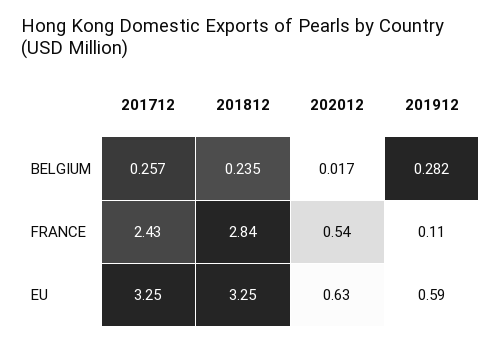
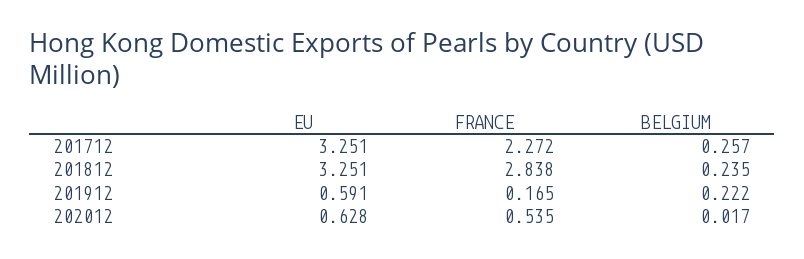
201912, BELGIUM: 0.282 -> 0.222
201712, FRANCE: 2.43 -> 2.272
201912, FRANCE: 0.11 -> 0.165

